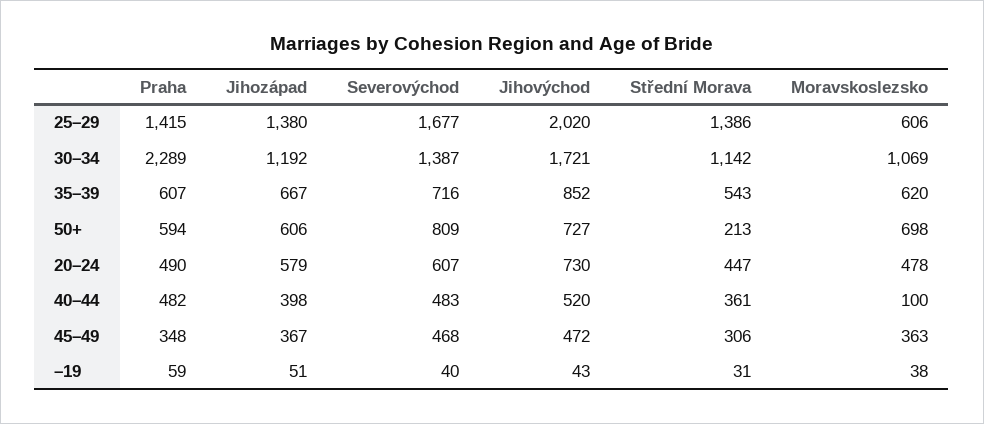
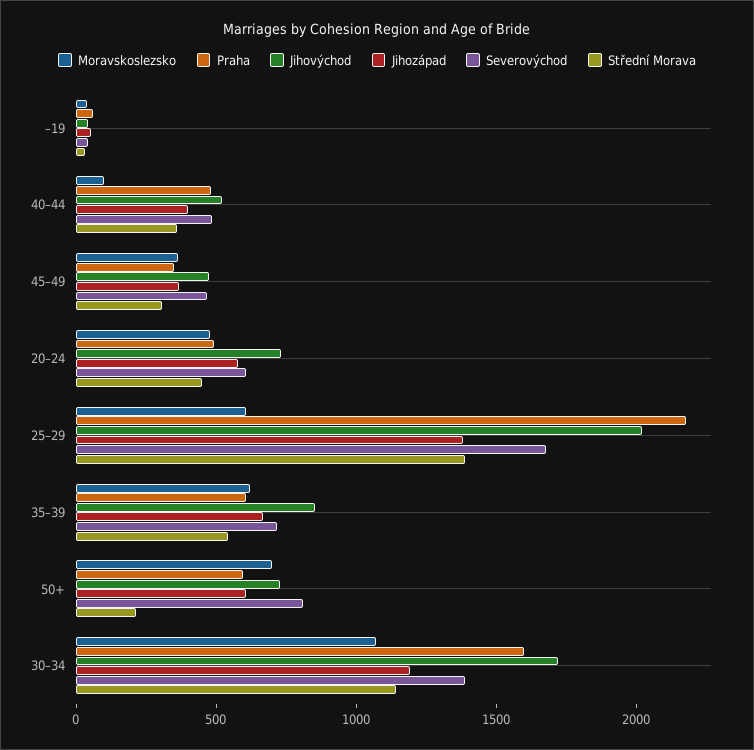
Praha, 25–29: 1415 -> 2200
Praha, 30–34: 2289 -> 1600

